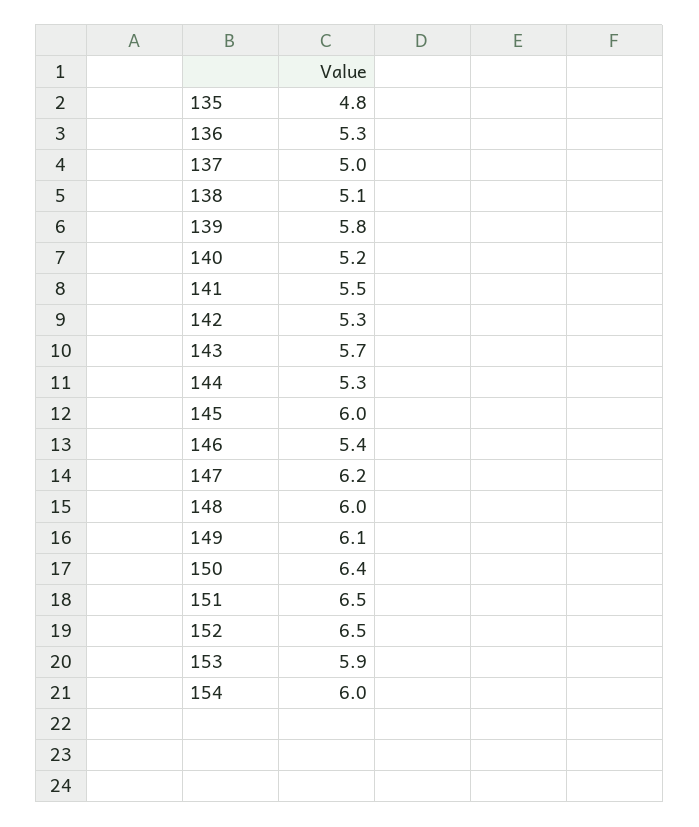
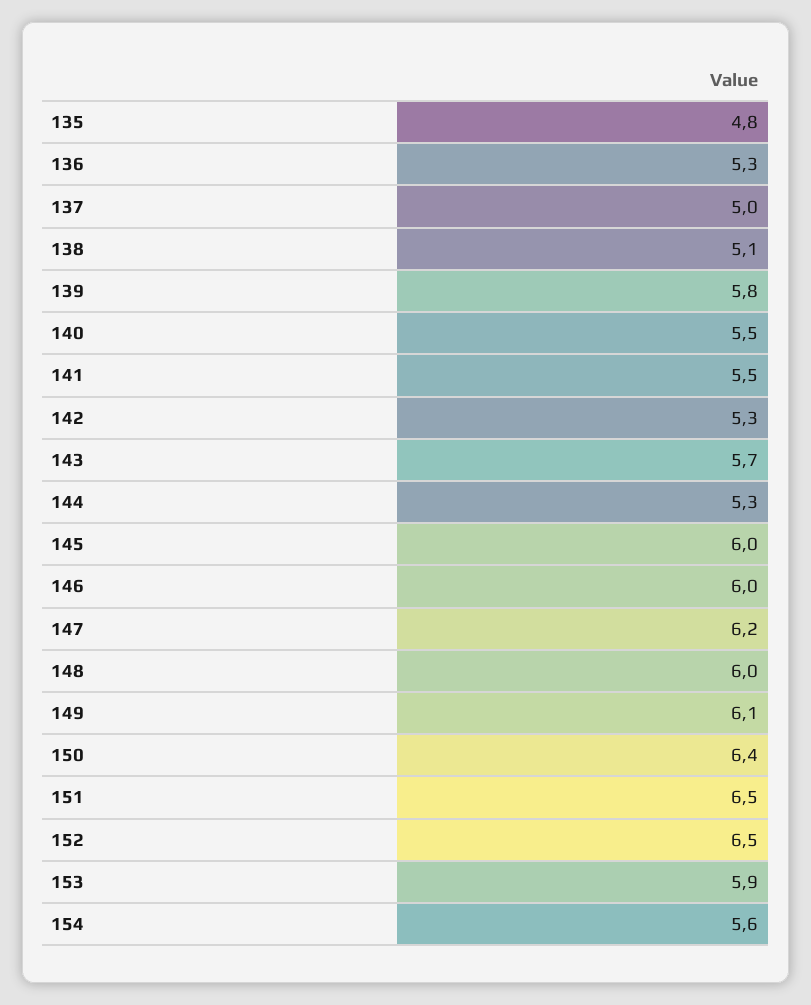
140: 5.2 -> 5.5
146: 5.4 -> 6
154: 6 -> 5.6

